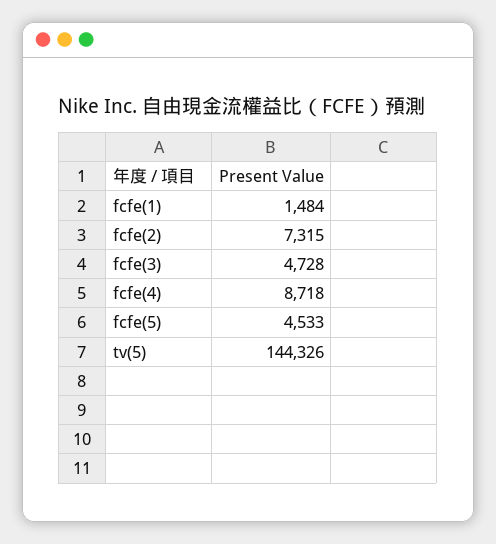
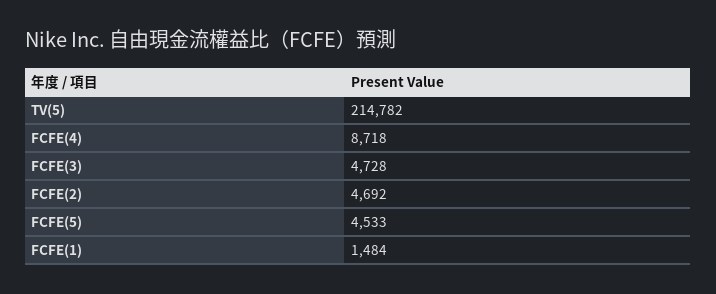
fcfe(2): 7315 -> 4692
tv(5): 144326 -> 214782

